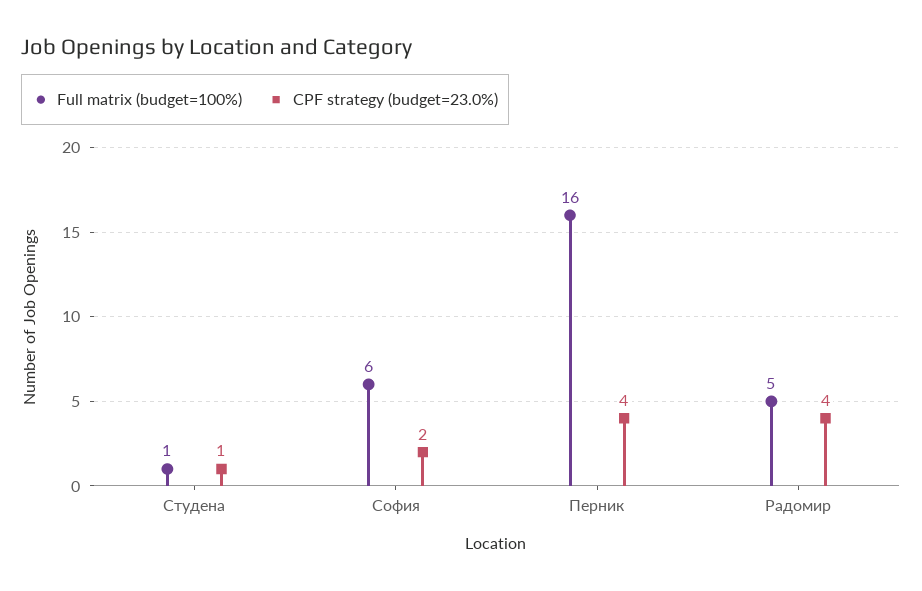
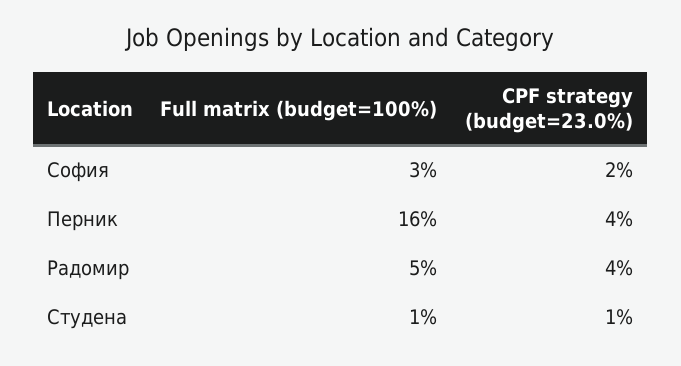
Full matrix (budget=100%), София: 6 -> 3

